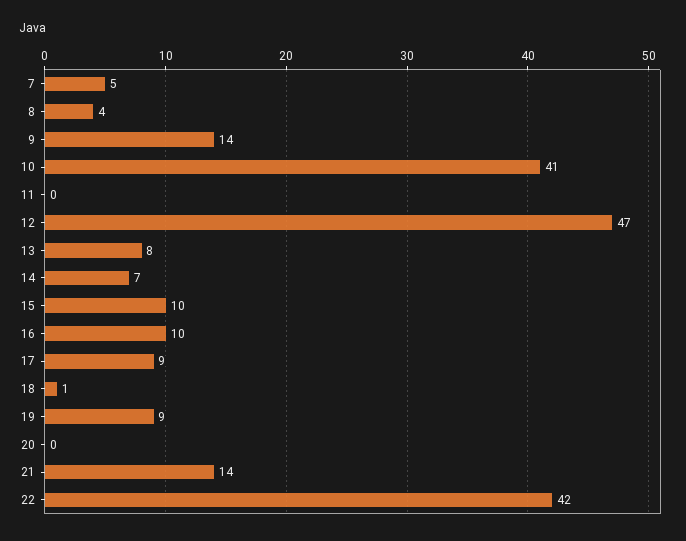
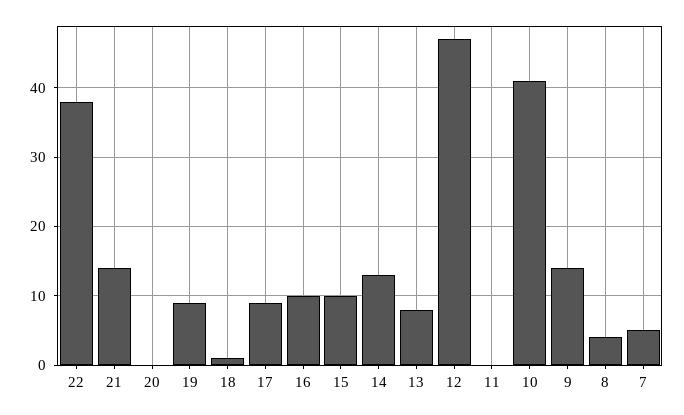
14: 7 -> 13
22: 42 -> 38

